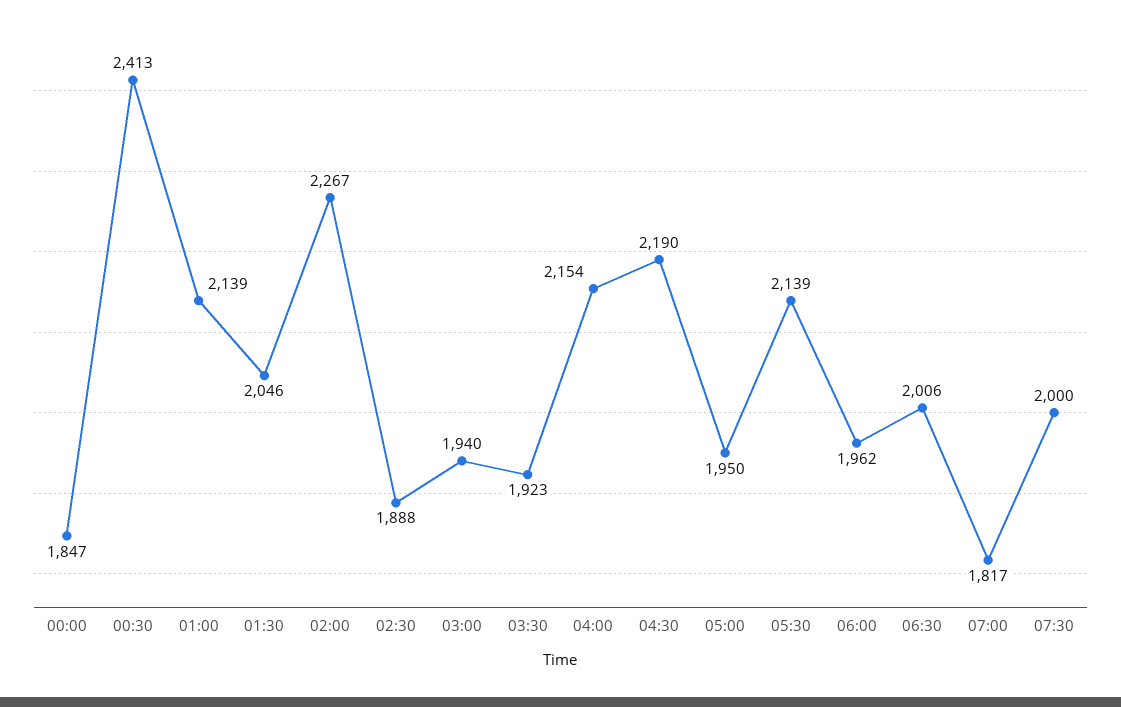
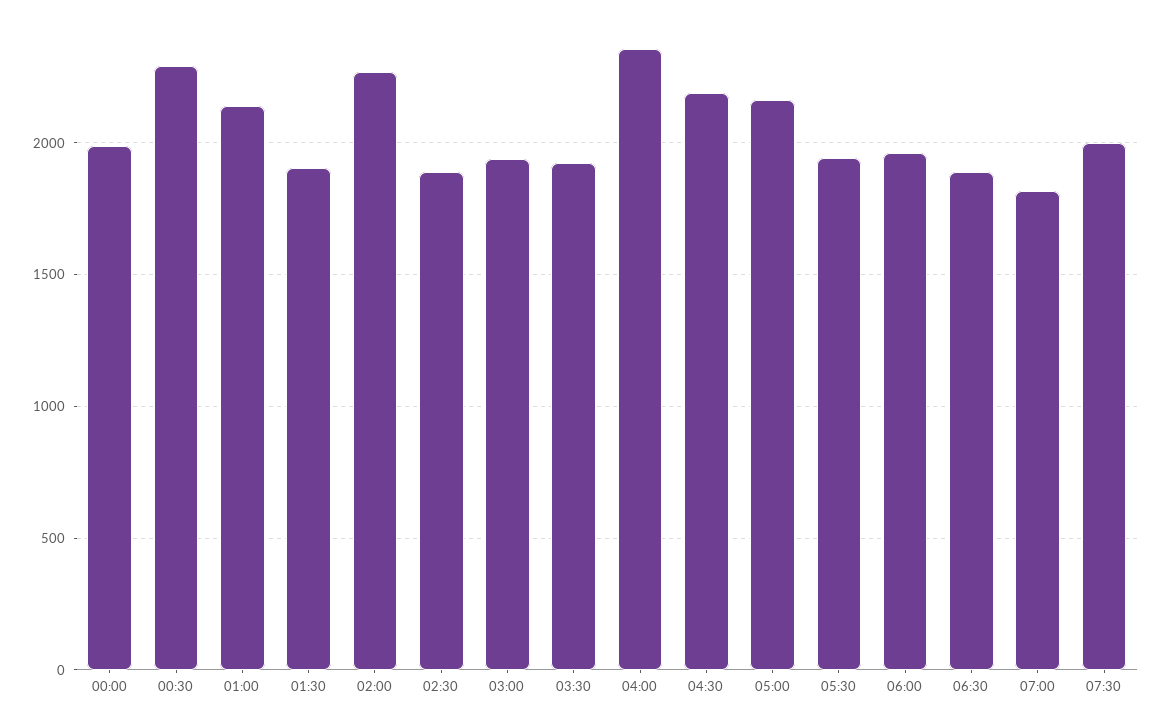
00:00: 1847 -> 2000
00:30: 2413 -> 2300
01:30: 2046 -> 1900
04:00: 2154 -> 2350
05:00: 1950 -> 2150
05:30: 2139 -> 1950
06:30: 2006 -> 1900

